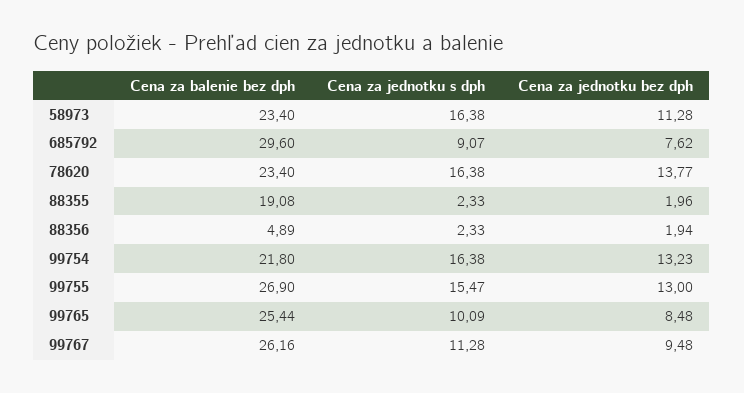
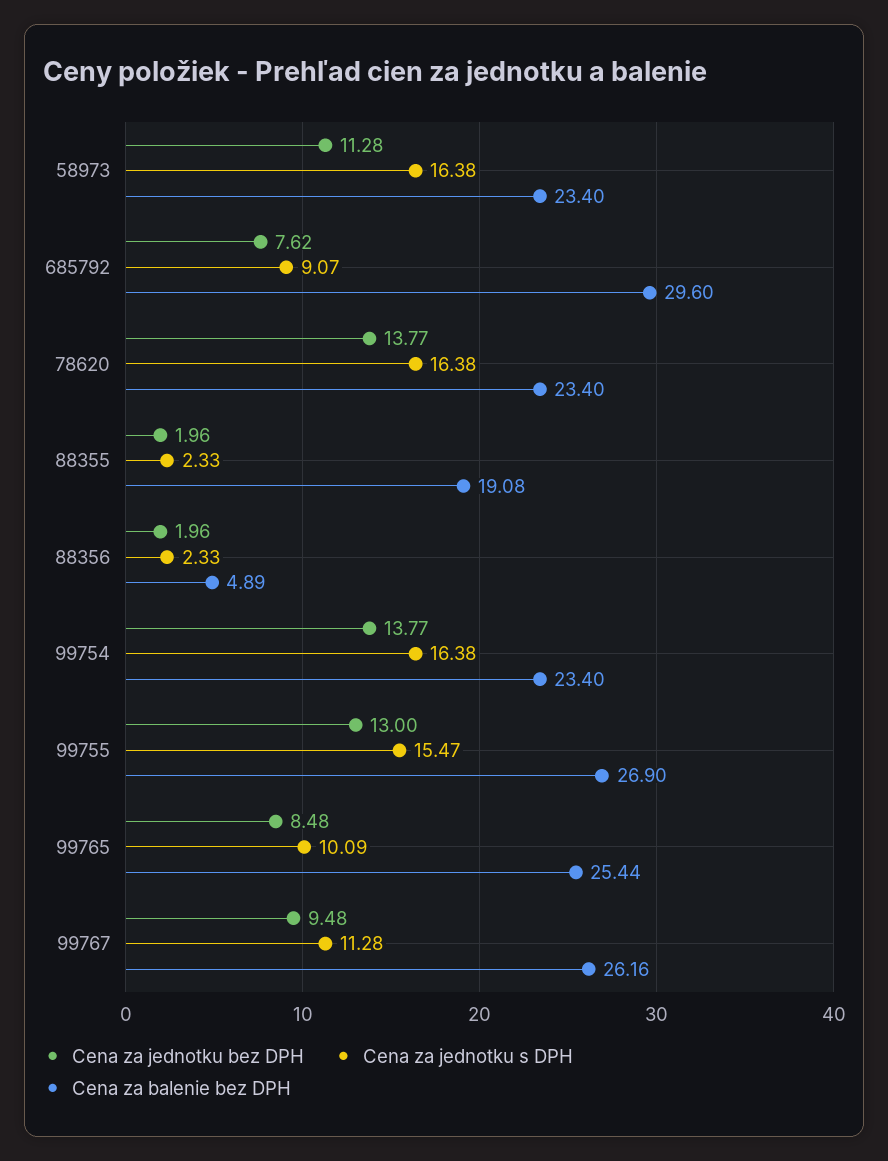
Cena za jednotku bez dph, 88356: 1.94 -> 1.96
Cena za balenie bez dph, 99754: 21.8 -> 23.4
Cena za jednotku bez dph, 99754: 13.23 -> 13.77

